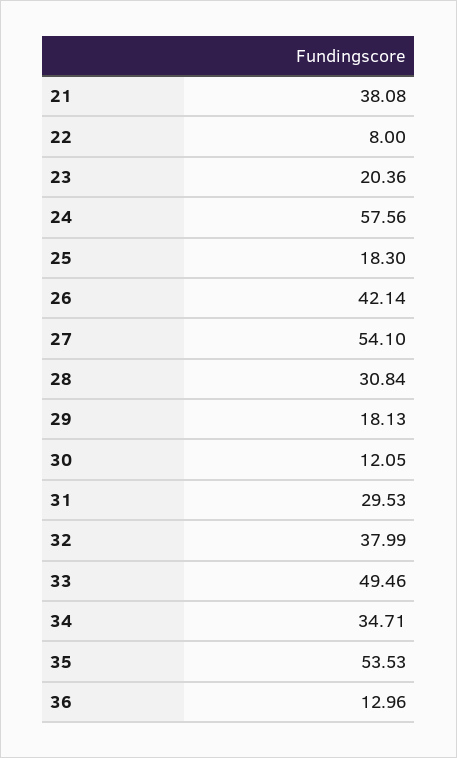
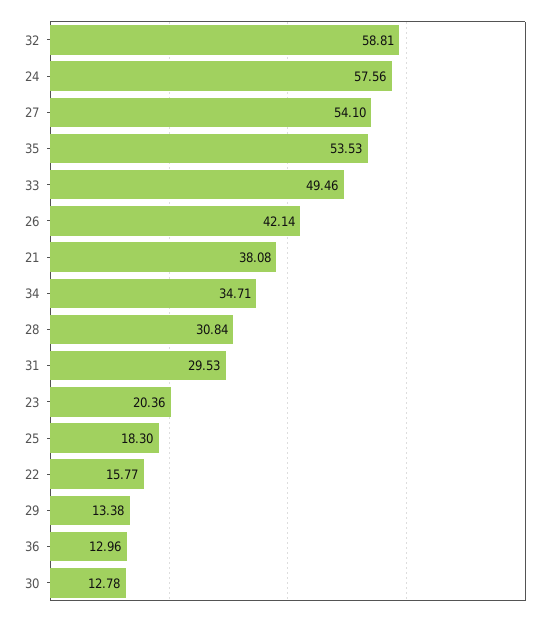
22: 8 -> 15.77
29: 18.13 -> 13.38
30: 12.05 -> 12.78
32: 37.99 -> 58.81

